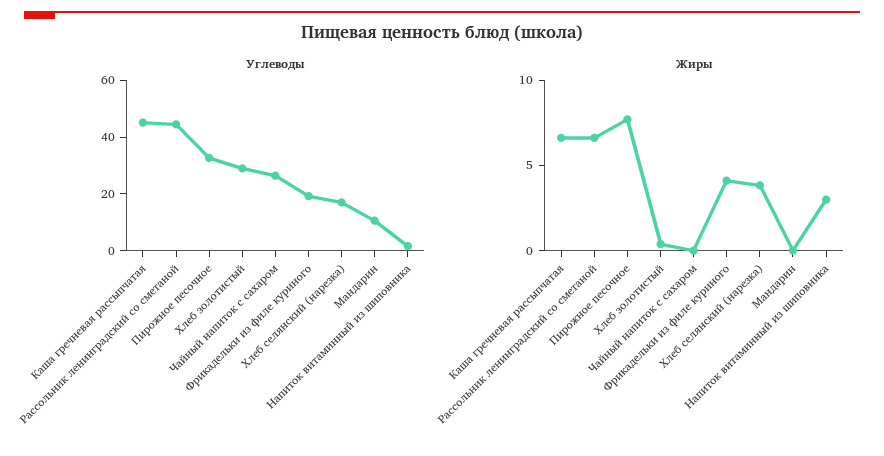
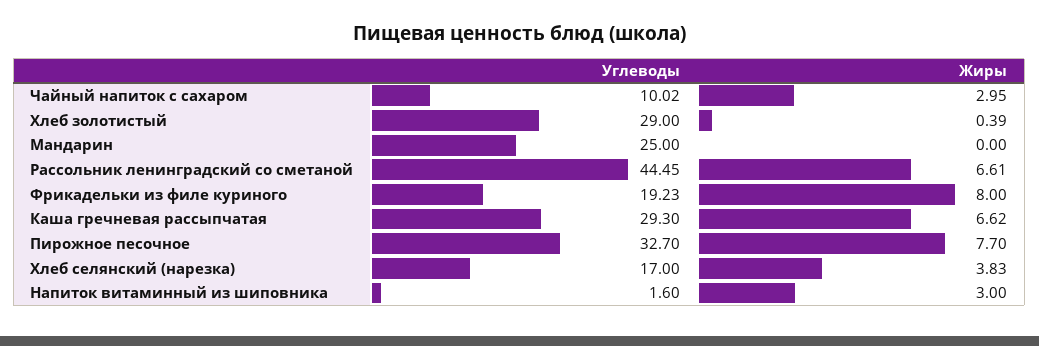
Углеводы, Каша гречневая рассыпчатая: 45 -> 29.3
Углеводы, Чайный напиток с сахаром: 25 -> 10.02
Углеводы, Мандарин: 10 -> 25
Жиры, Чайный напиток с сахаром: 0 -> 2.95
Жиры, Фрикадельки из филе куриного: 4 -> 8

